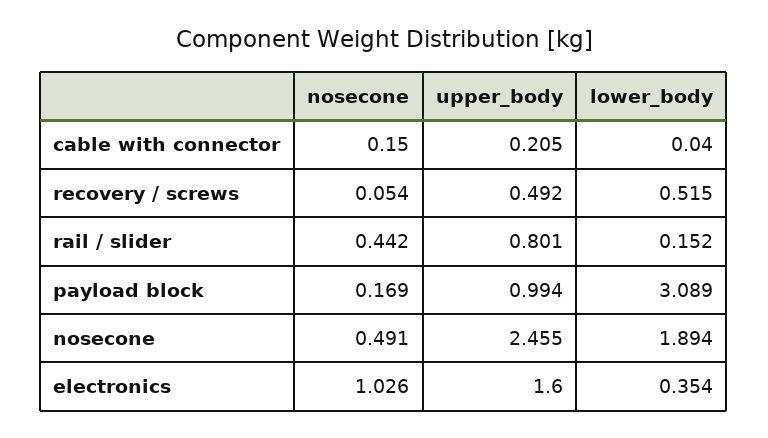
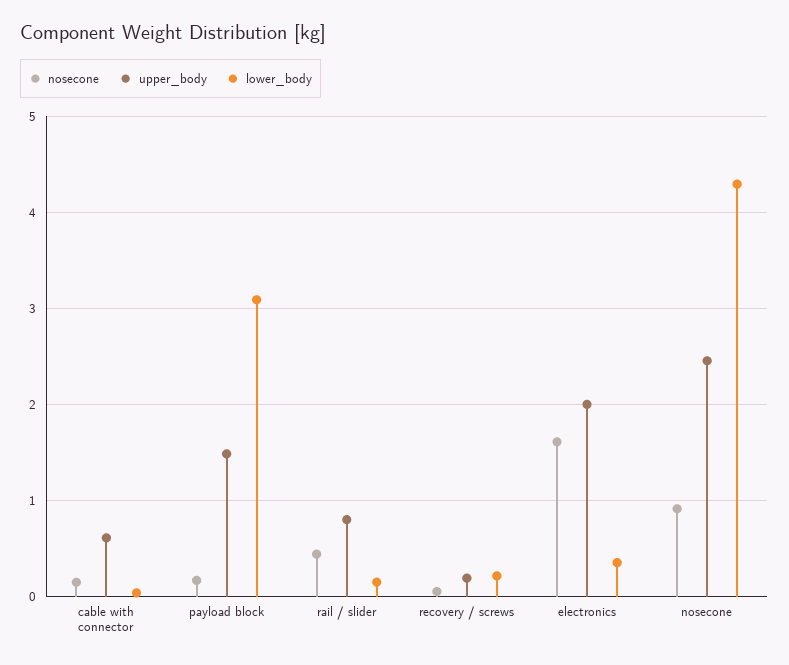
upper_body, cable with connector: 0.205 -> 0.6
upper_body, recovery / screws: 0.492 -> 0.2
lower_body, recovery / screws: 0.515 -> 0.2
upper_body, payload block: 0.994 -> 1.5
nosecone, nosecone: 0.491 -> 0.9
lower_body, nosecone: 1.894 -> 4.3
nosecone, electronics: 1.026 -> 1.6
upper_body, electronics: 1.6 -> 2

